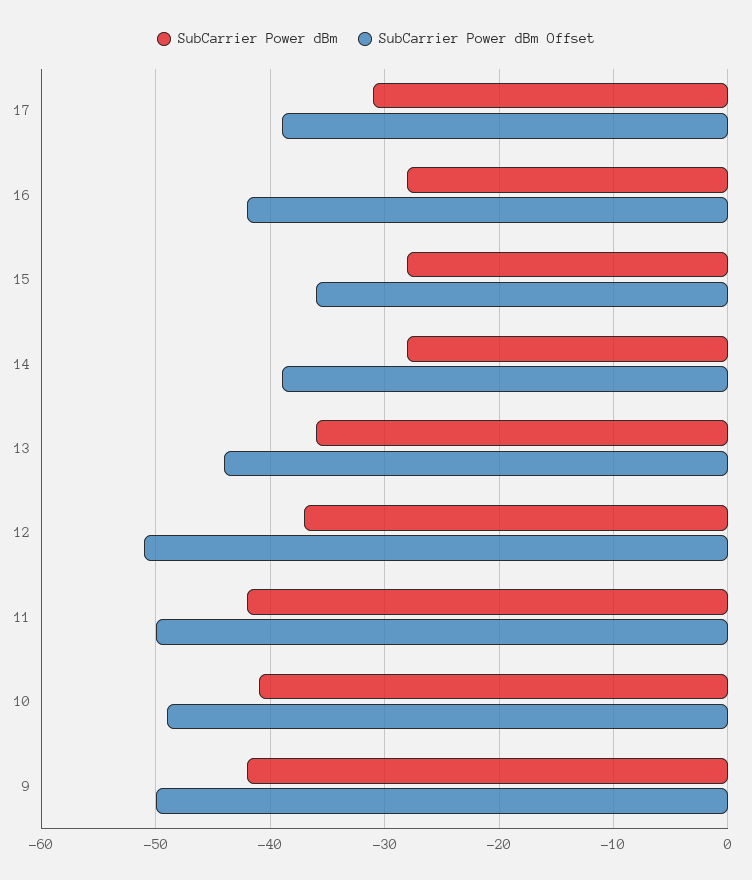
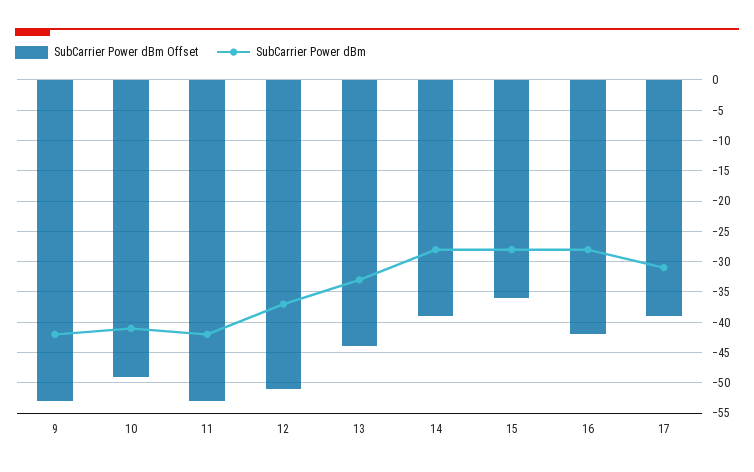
SubCarrier Power dBm, 13: -36 -> -33
SubCarrier Power dBm Offset, 11: -50 -> -53
SubCarrier Power dBm Offset, 9: -50 -> -53

